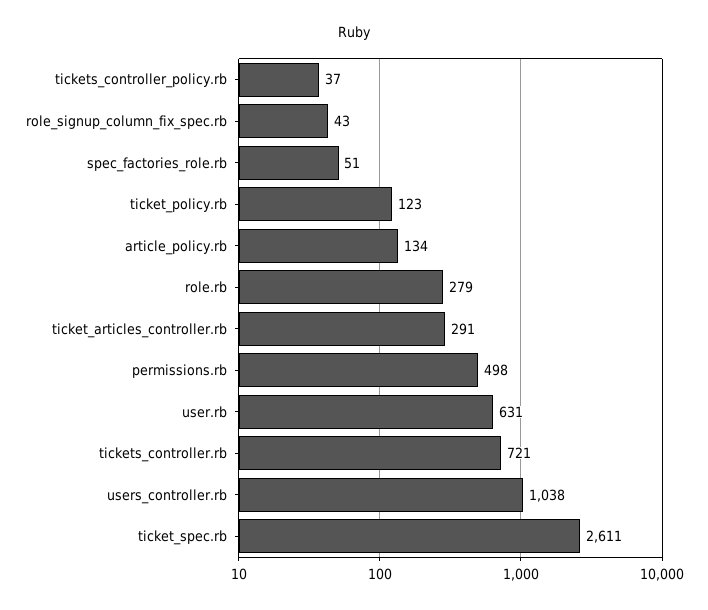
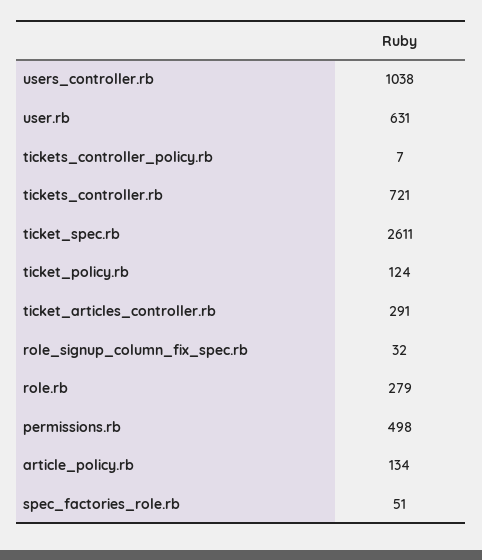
tickets_controller_policy.rb: 37 -> 7
role_signup_column_fix_spec.rb: 43 -> 32
ticket_policy.rb: 123 -> 124

